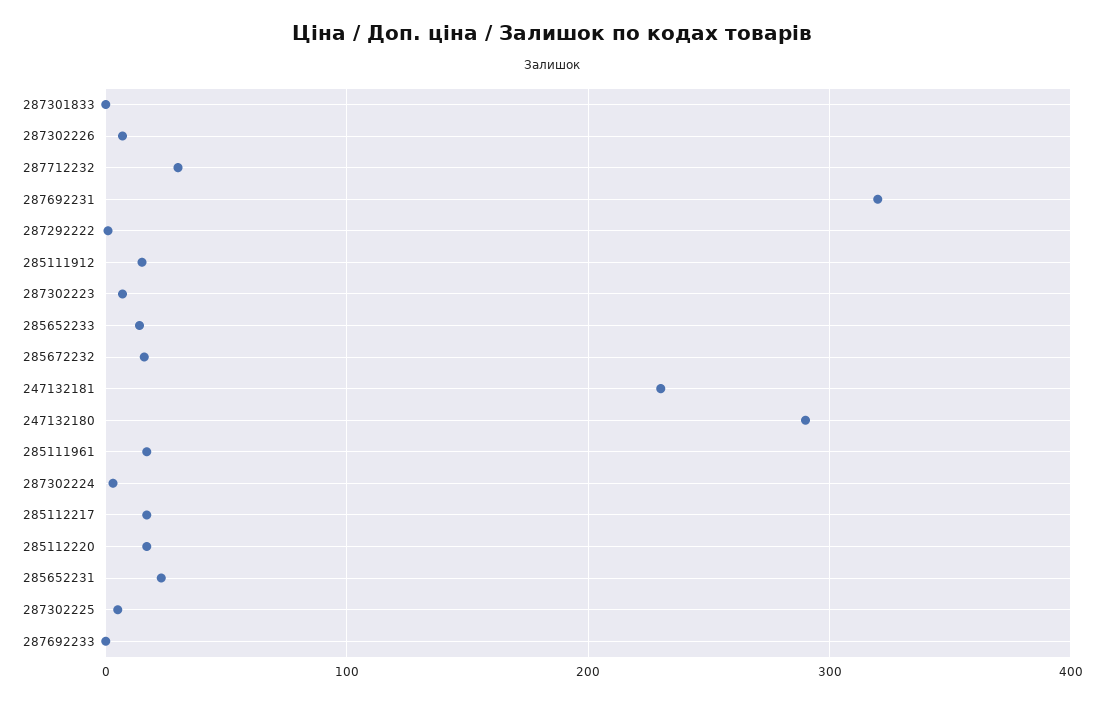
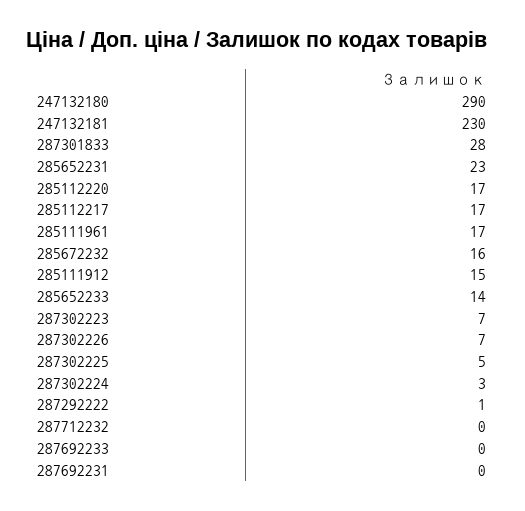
287301833: 0 -> 28
287712232: 30 -> 0
287692231: 320 -> 0

